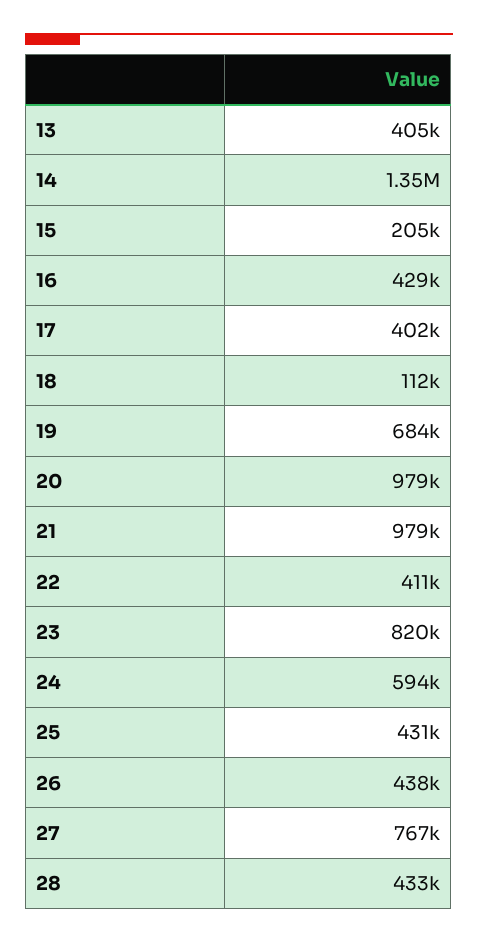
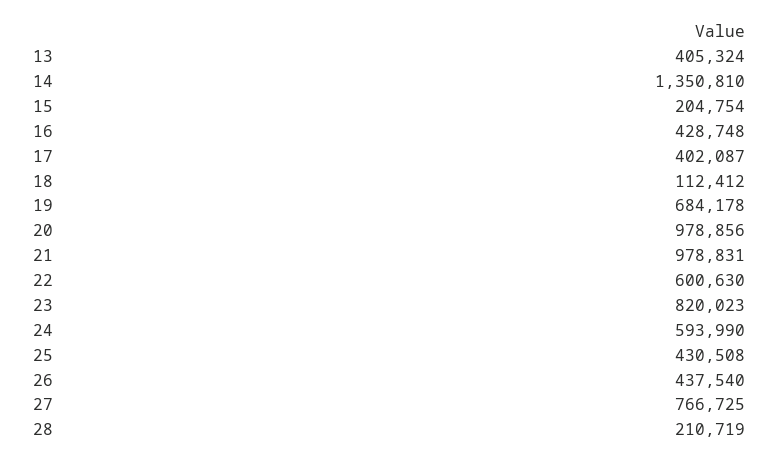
22: 411000 -> 600630
28: 433000 -> 210719

